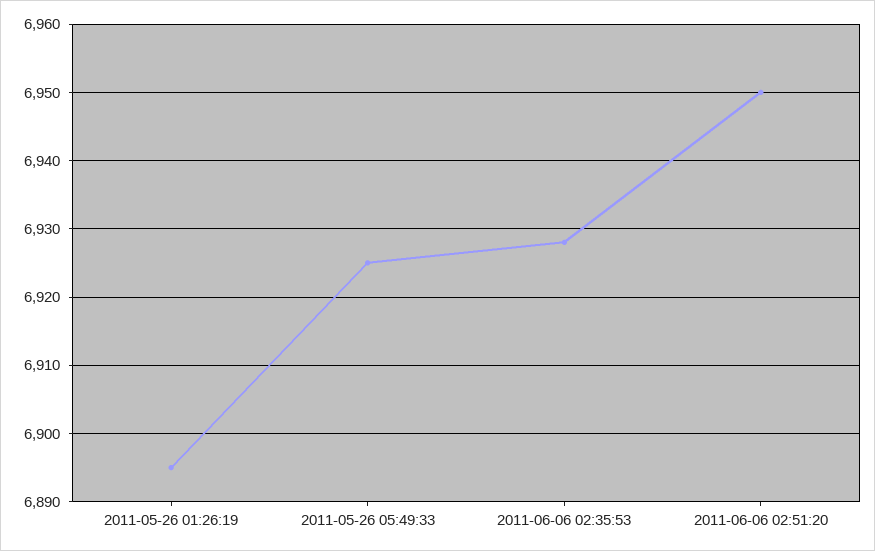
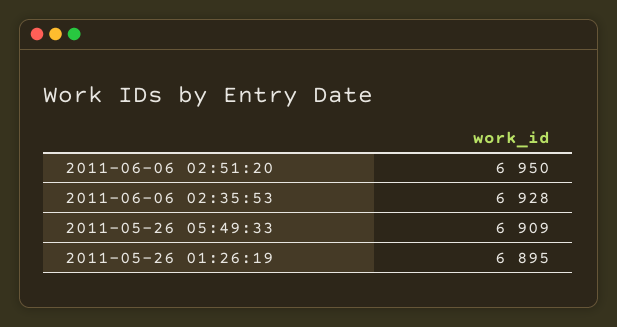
2011-05-26 05:49:33: 6925 -> 6909

